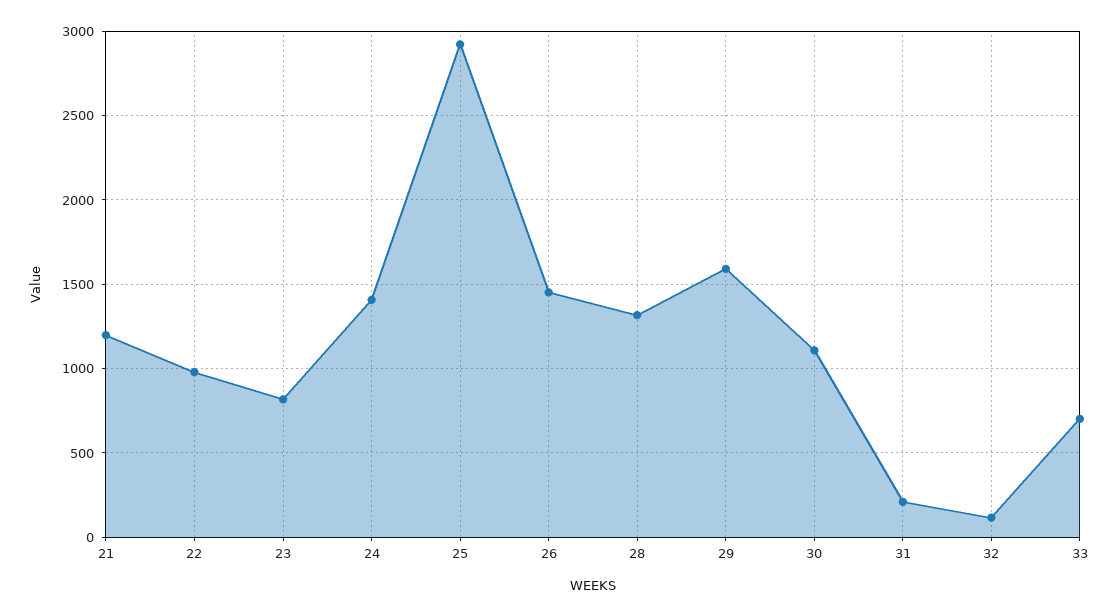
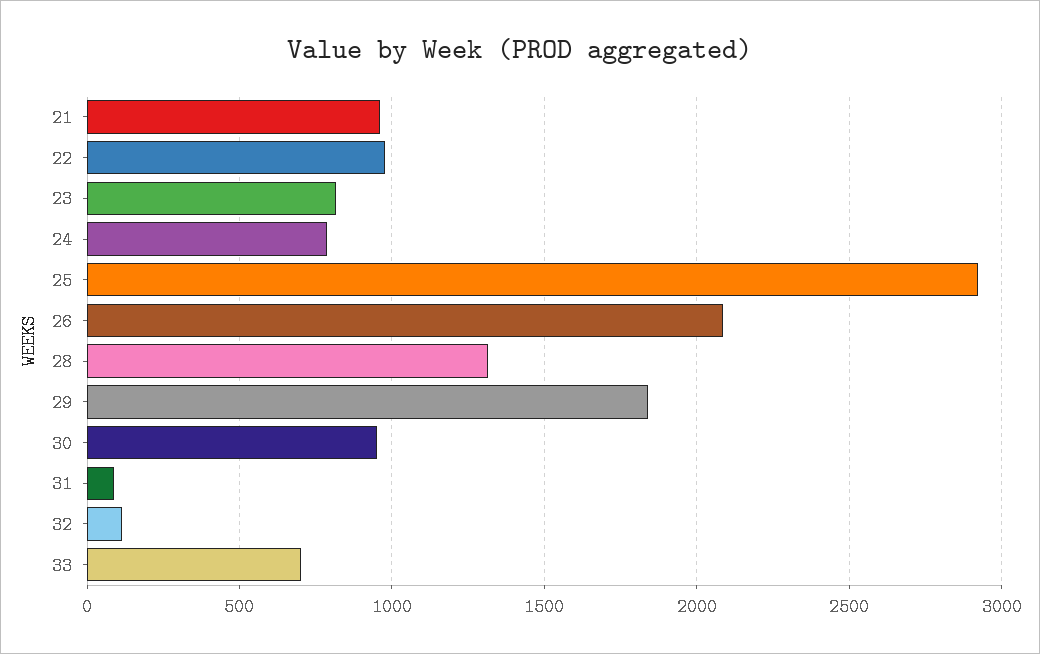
21: 1200 -> 950
24: 1400 -> 800
26: 1450 -> 2100
29: 1600 -> 1850
30: 1100 -> 950
31: 200 -> 100

